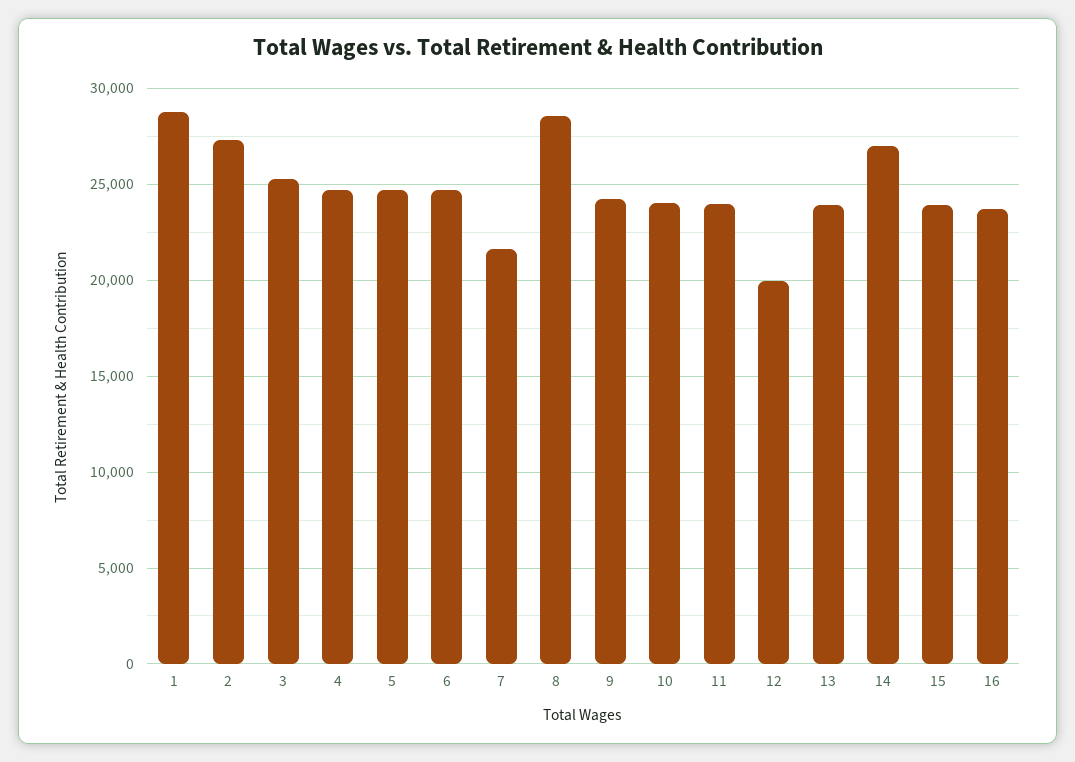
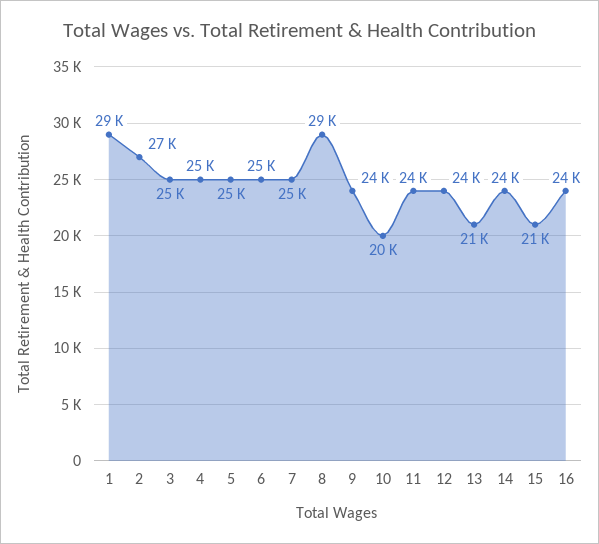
7: 21500 -> 25000
10: 24000 -> 20000
12: 20000 -> 24000
13: 24000 -> 21000
14: 27000 -> 24000
15: 24000 -> 21000

